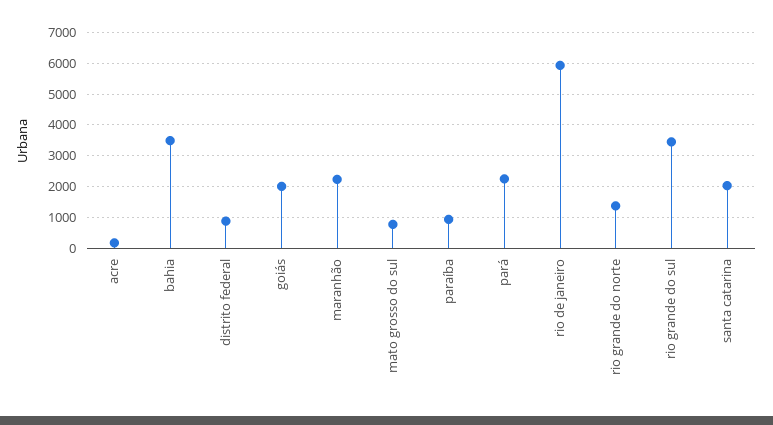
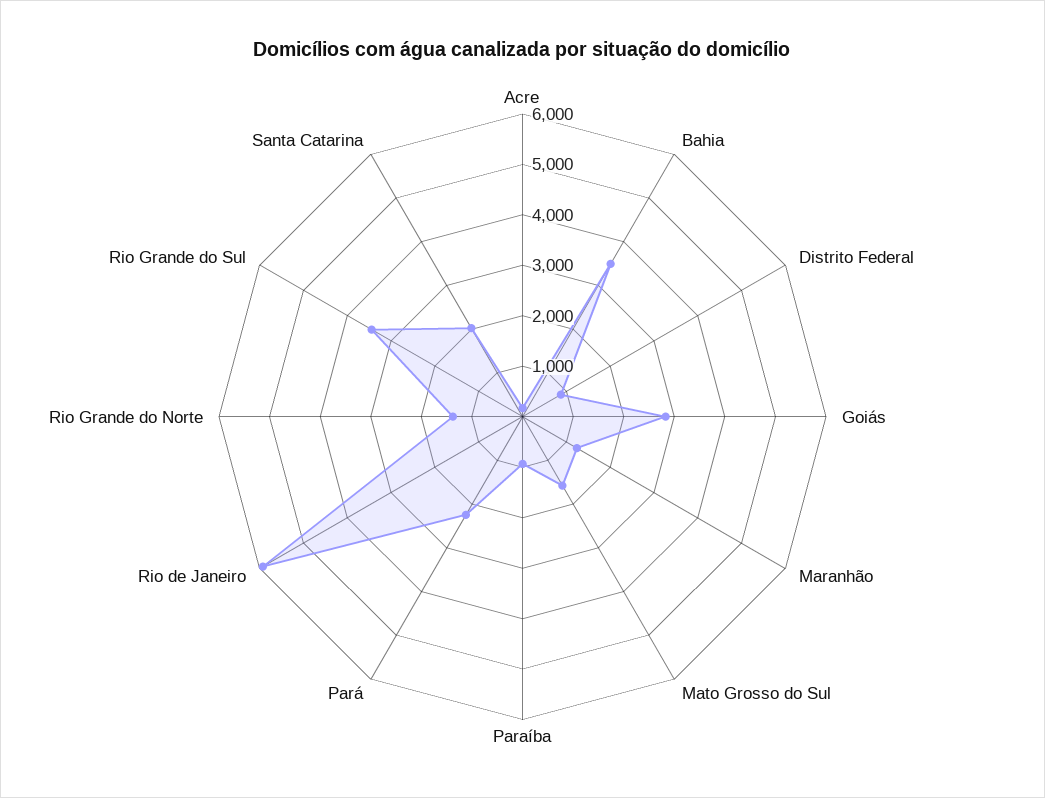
goiás: 2000 -> 2800
maranhão: 2200 -> 1200
mato grosso do sul: 800 -> 1600

